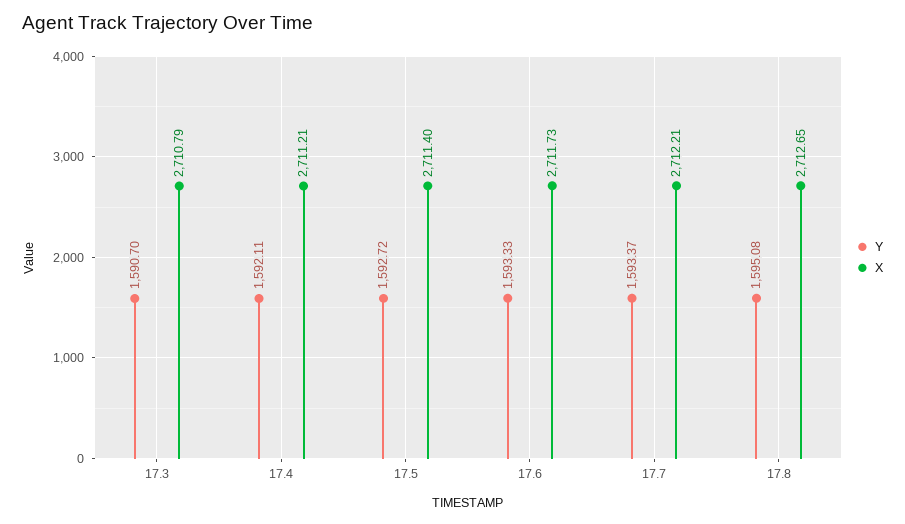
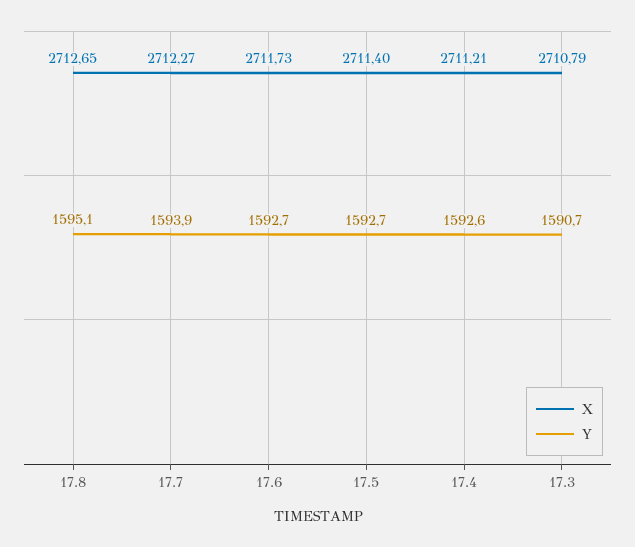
Y, 17.4: 1592.11 -> 1592.6
Y, 17.6: 1593.33 -> 1592.7
Y, 17.7: 1593.37 -> 1593.9
X, 17.7: 2712.21 -> 2712.27

